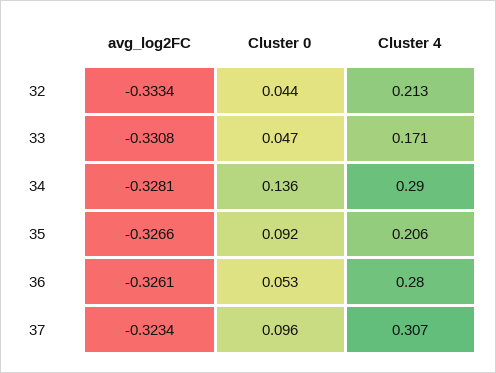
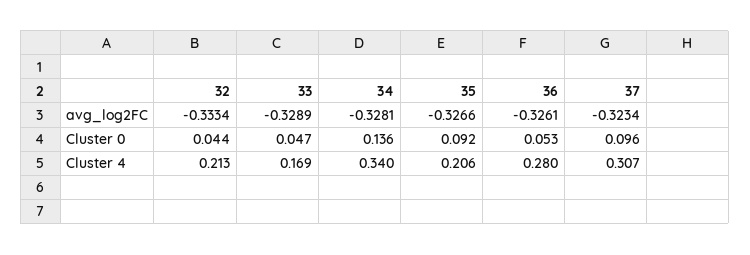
avg_log2FC, 33: -0.3308 -> -0.3289
Cluster 4, 33: 0.171 -> 0.169
Cluster 4, 34: 0.29 -> 0.34

